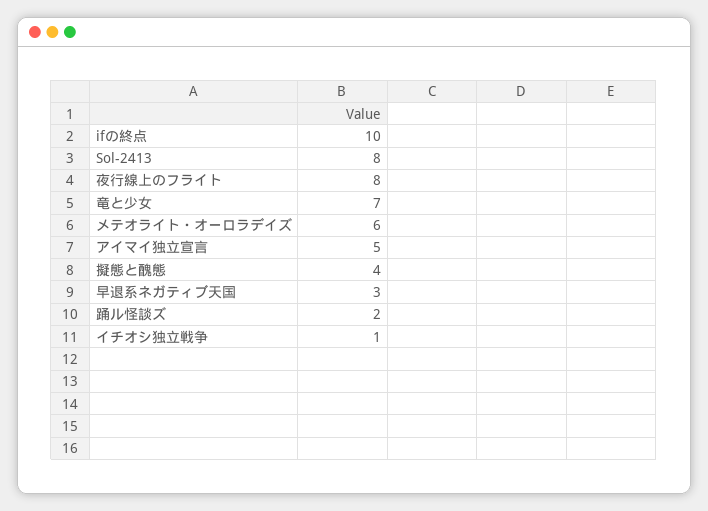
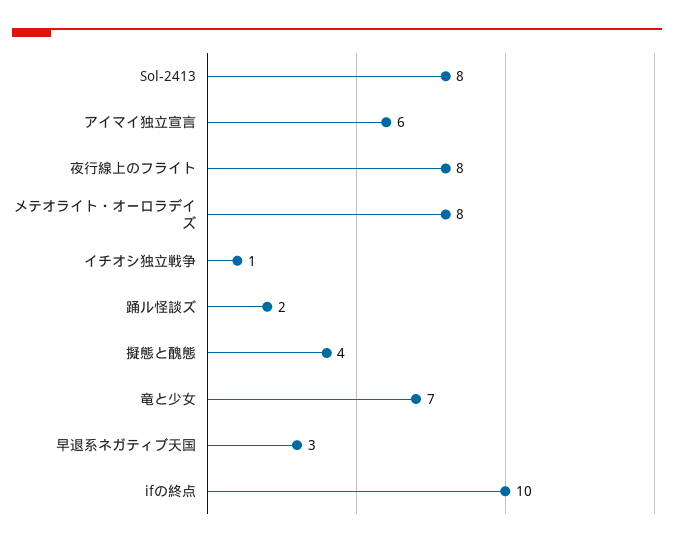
メテオライト・オーロラデイズ: 6 -> 8
アイマイ独立宣言: 5 -> 6

